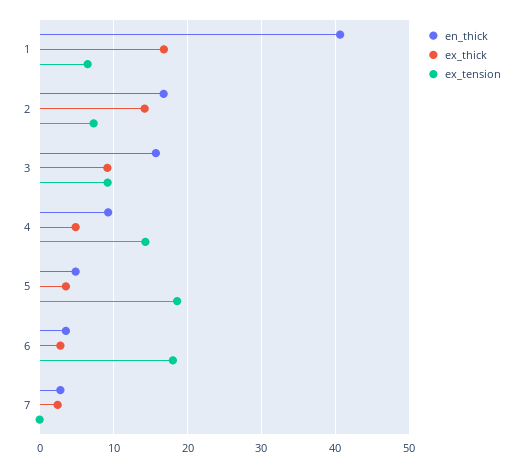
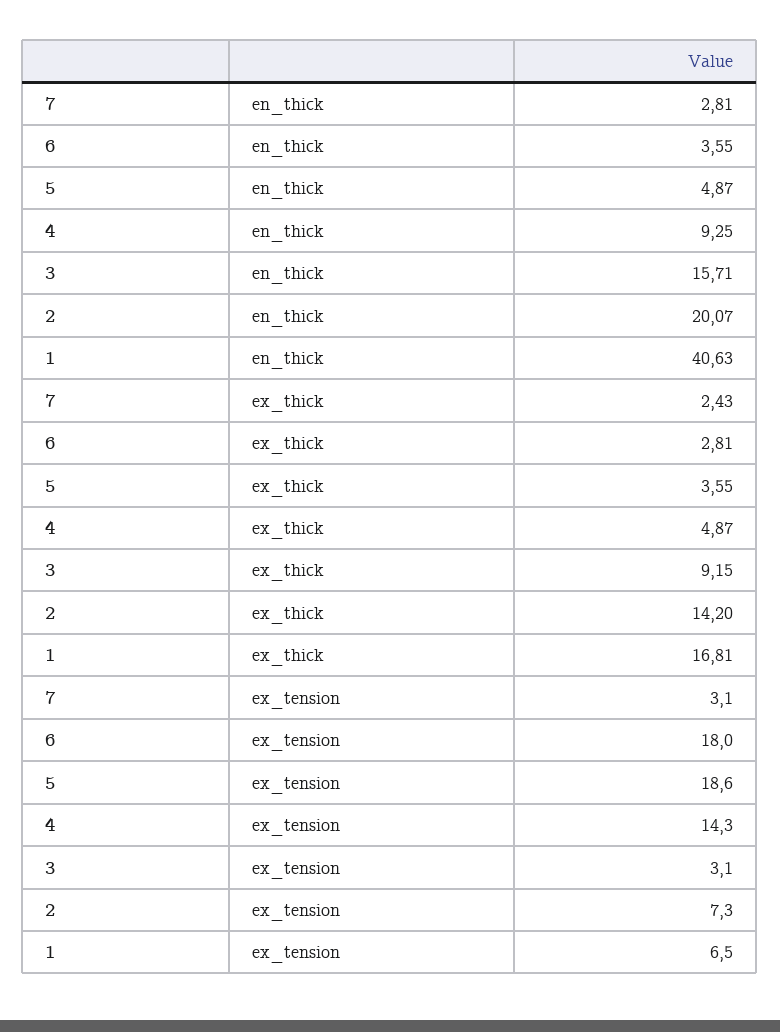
en_thick, 2: 17 -> 20.07
ex_tension, 3: 9 -> 3.1
ex_tension, 7: 0 -> 3.1

